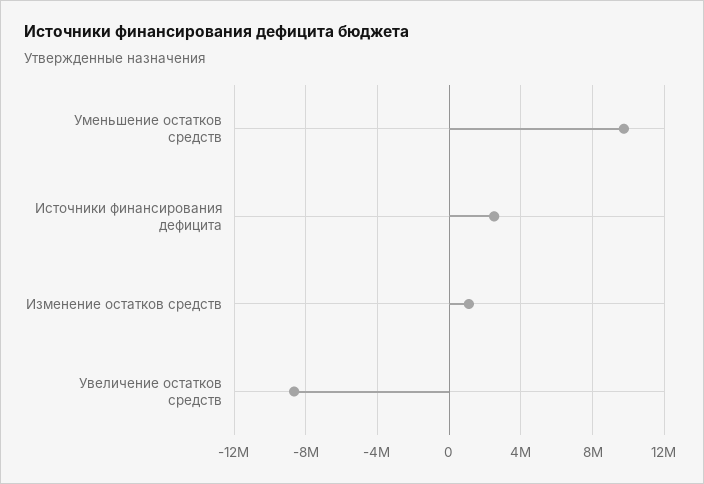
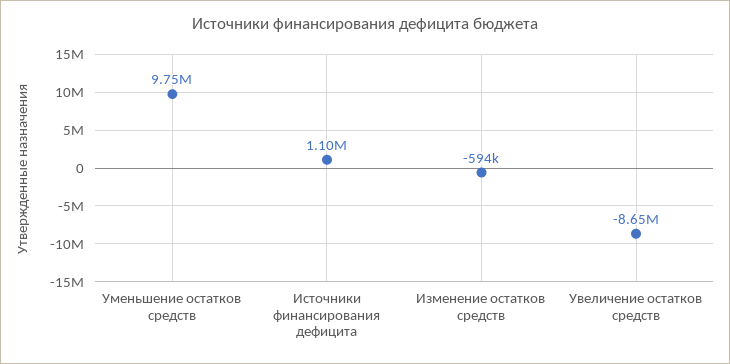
Источники финансирования дефицита: 2500000 -> 1100000
Изменение остатков средств: 1000000 -> -594000

